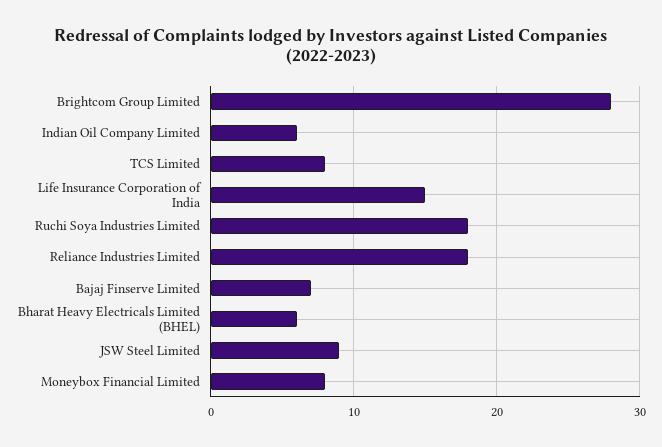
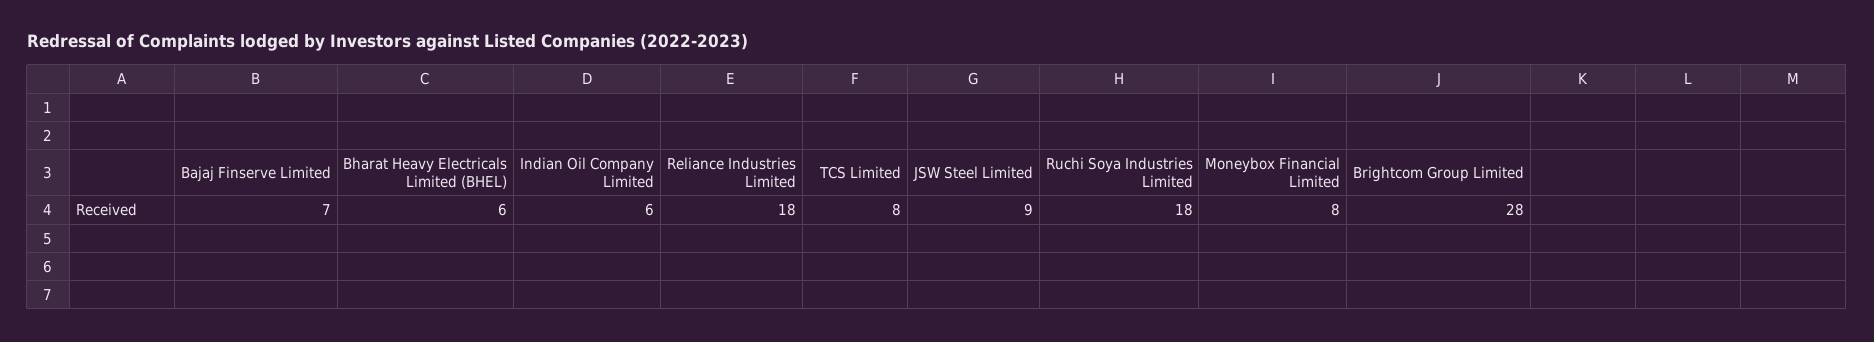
Life Insurance Corporation of India: 15 -> none

